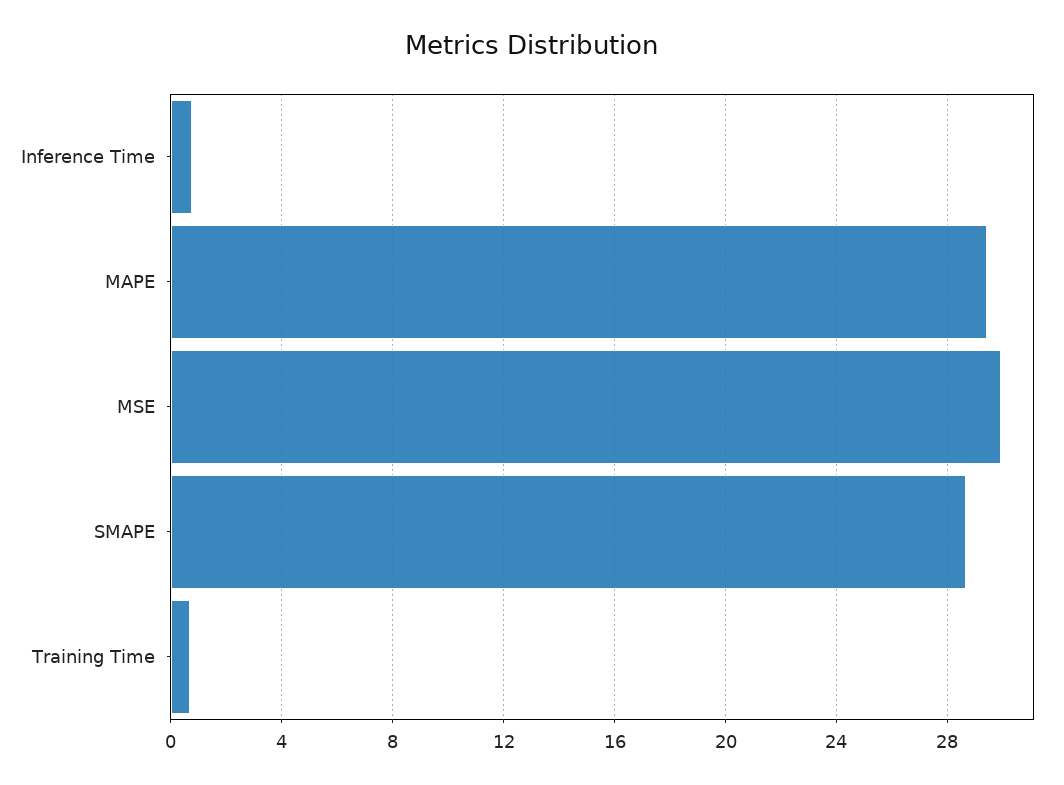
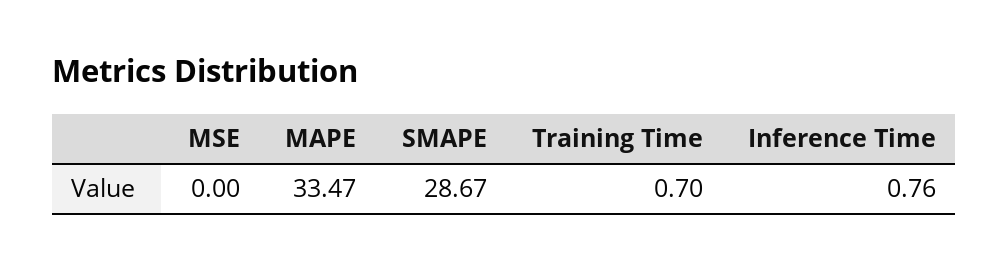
MAPE: 29.5 -> 33.47
MSE: 30 -> 0

